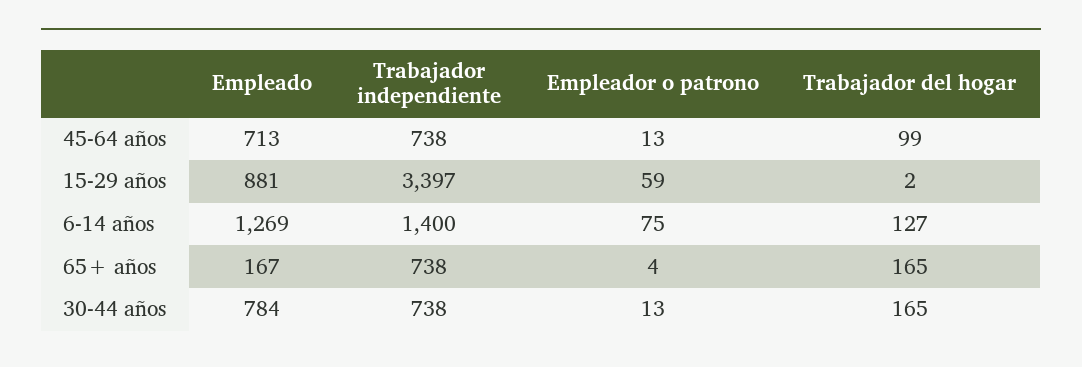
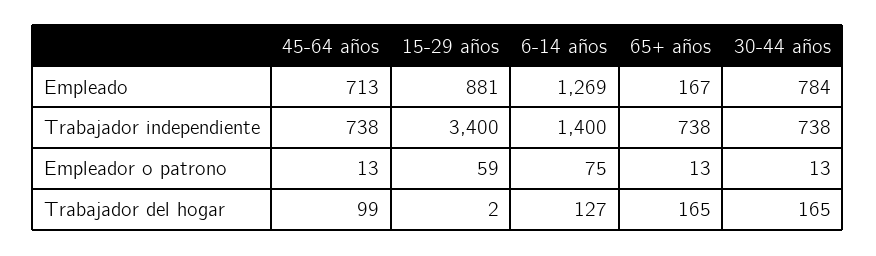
Trabajador independiente, 15-29 años: 3397 -> 3400
Empleador o patrono, 65+ años: 4 -> 13

